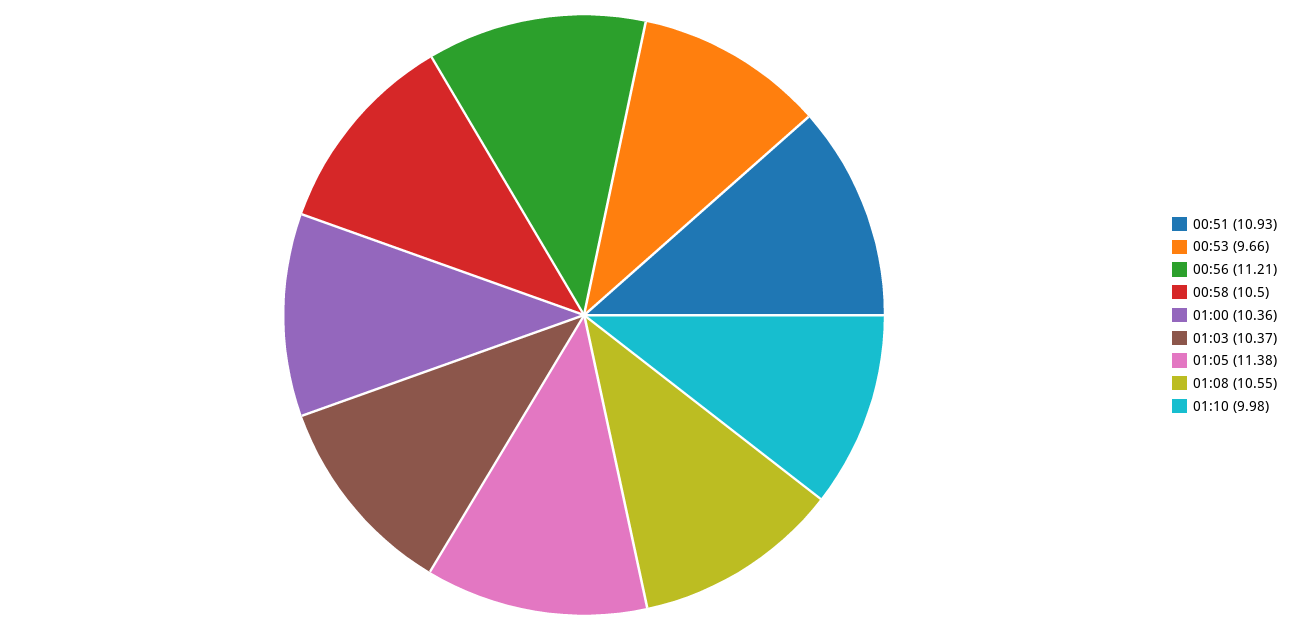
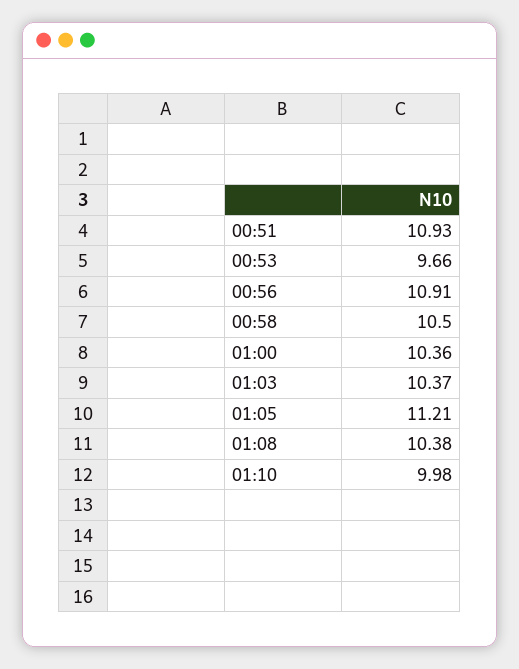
00:56: 11.21 -> 10.91
01:05: 11.38 -> 11.21
01:08: 10.55 -> 10.38

